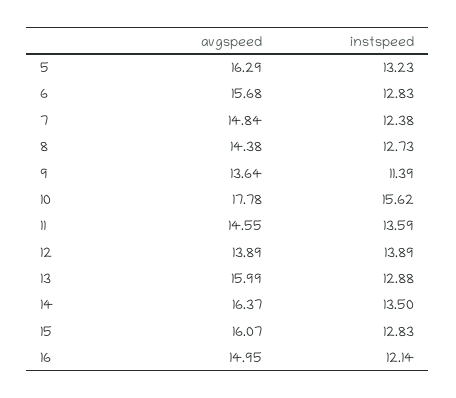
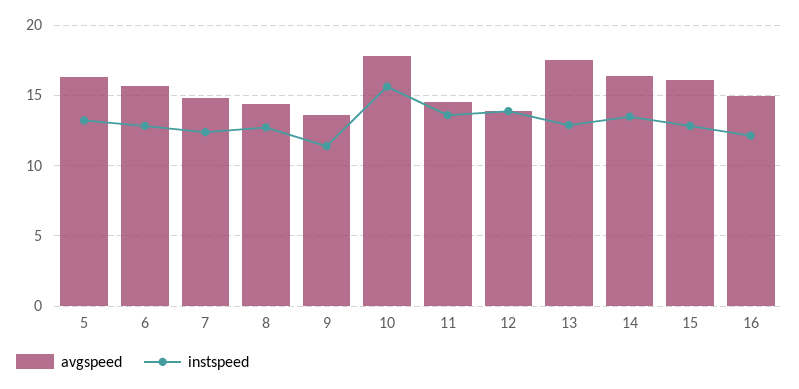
avgspeed, 13: 15.99 -> 17.5

